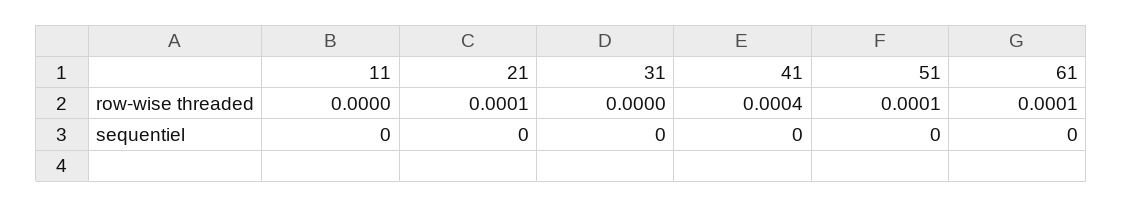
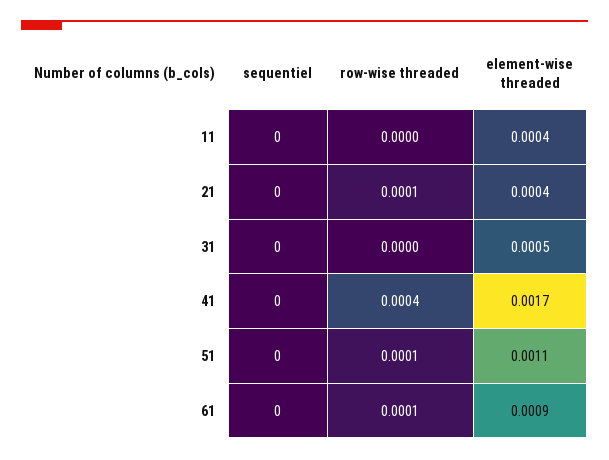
11, element-wise threaded: none -> 0.0004
21, element-wise threaded: none -> 0.0004
31, element-wise threaded: none -> 0.0005
41, element-wise threaded: none -> 0.0017
51, element-wise threaded: none -> 0.0011
61, element-wise threaded: none -> 0.0009

